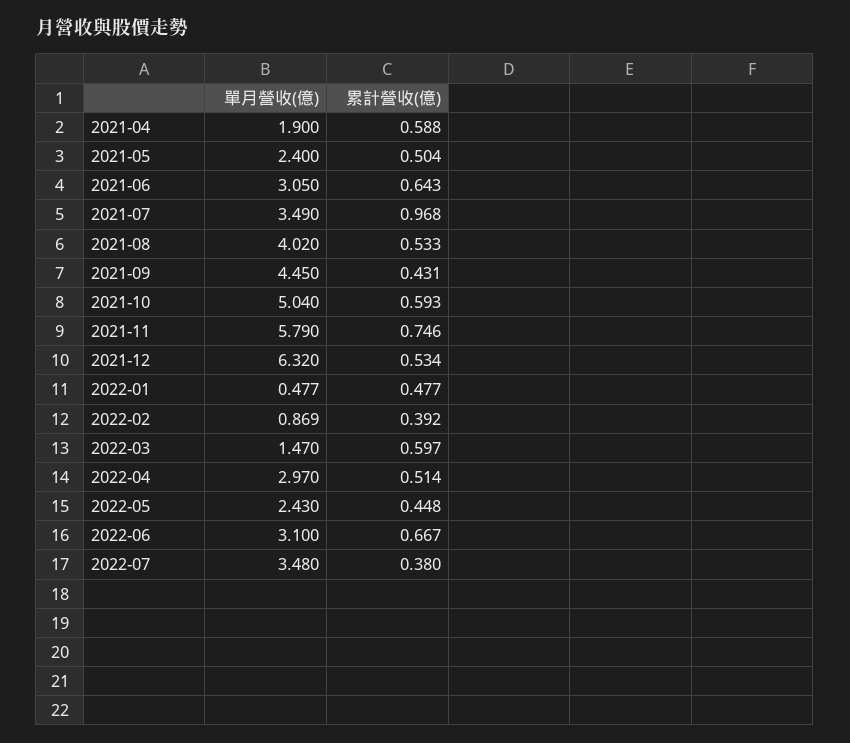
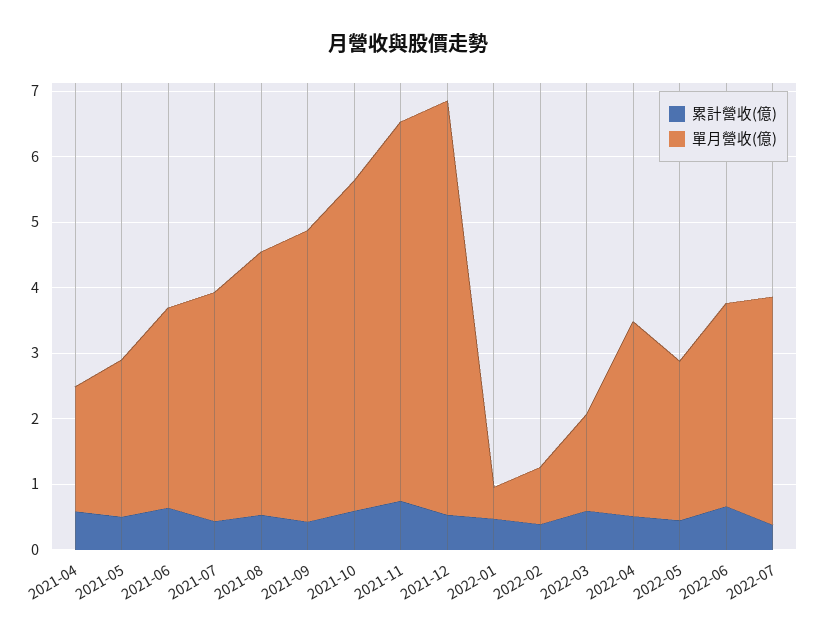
累計營收(億), 2021-07: 0.968 -> 0.4

